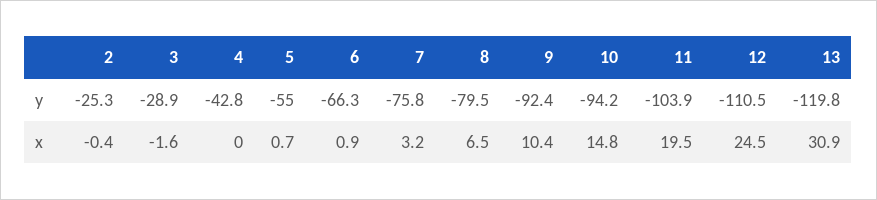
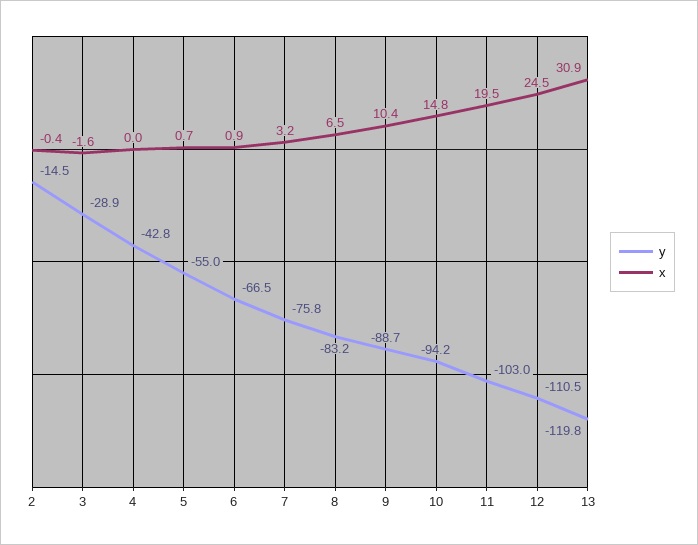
y, 2: -25.3 -> -14.5
y, 6: -66.3 -> -66.5
y, 8: -79.5 -> -83.2
y, 9: -92.4 -> -88.7
y, 11: -103.9 -> -103

